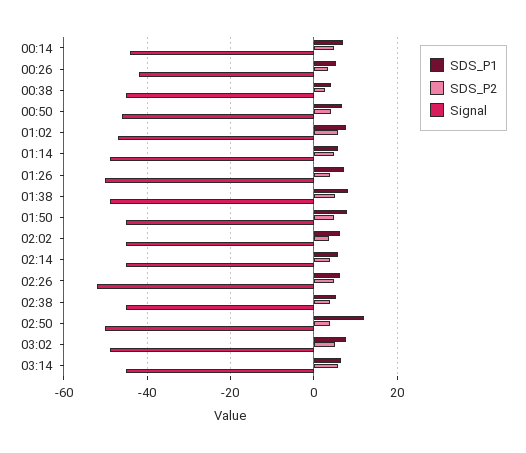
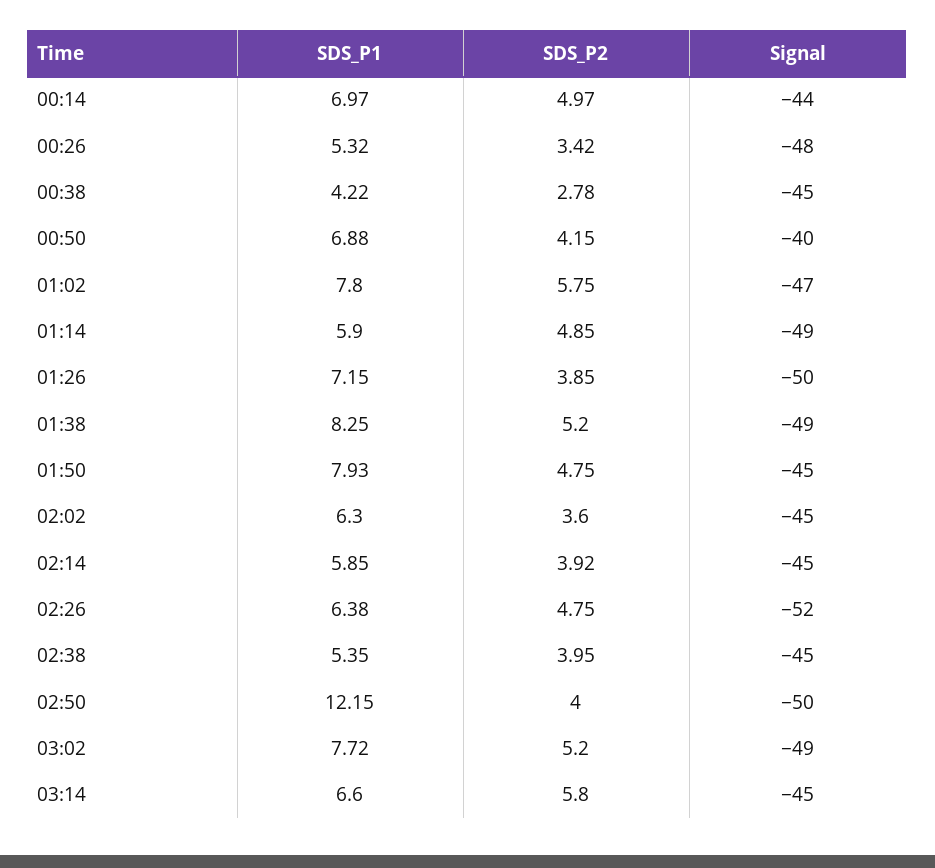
Signal, 00:26: -42 -> -48
Signal, 00:50: -46 -> -40

